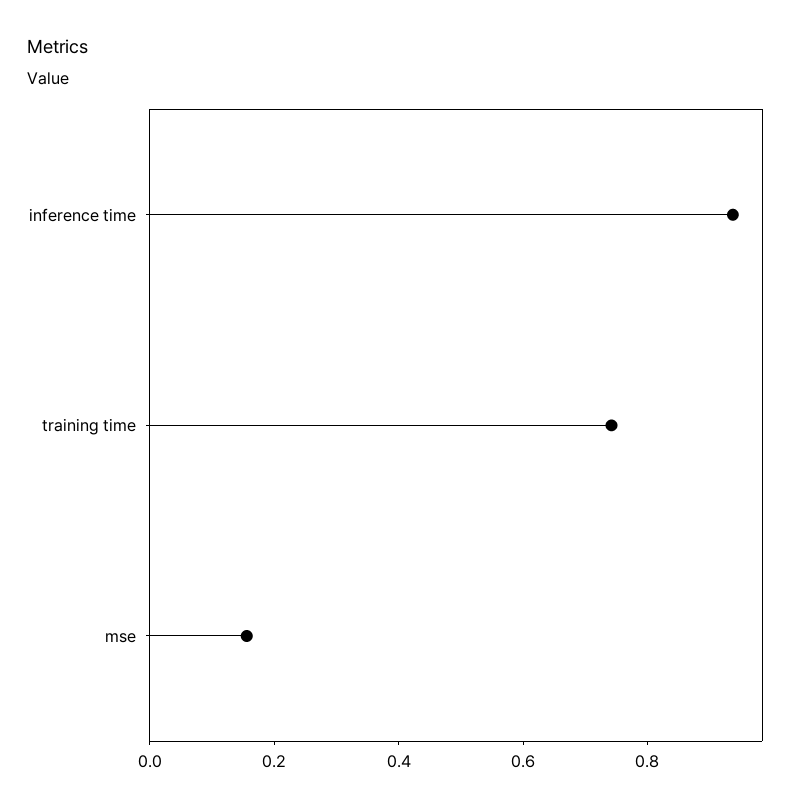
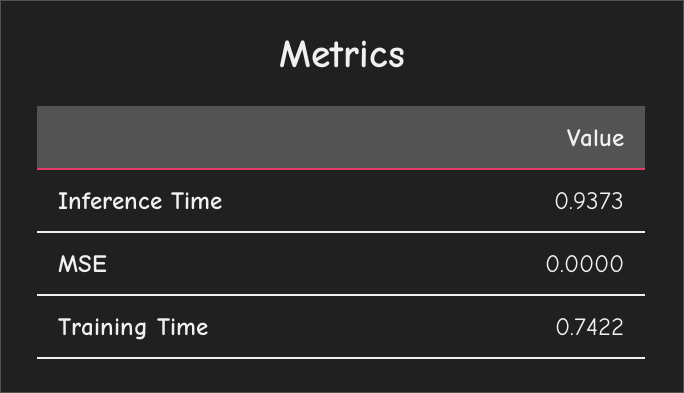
mse: 0.15 -> 0

